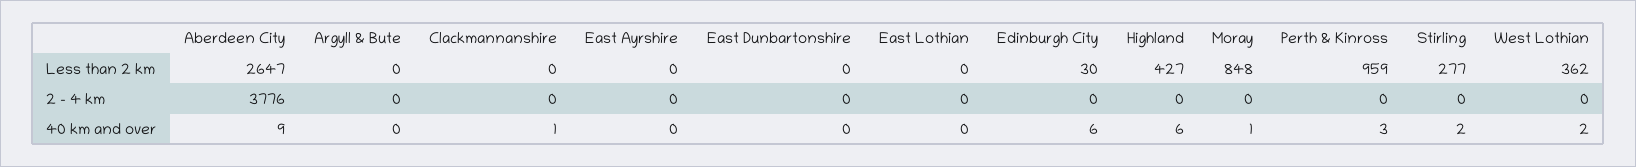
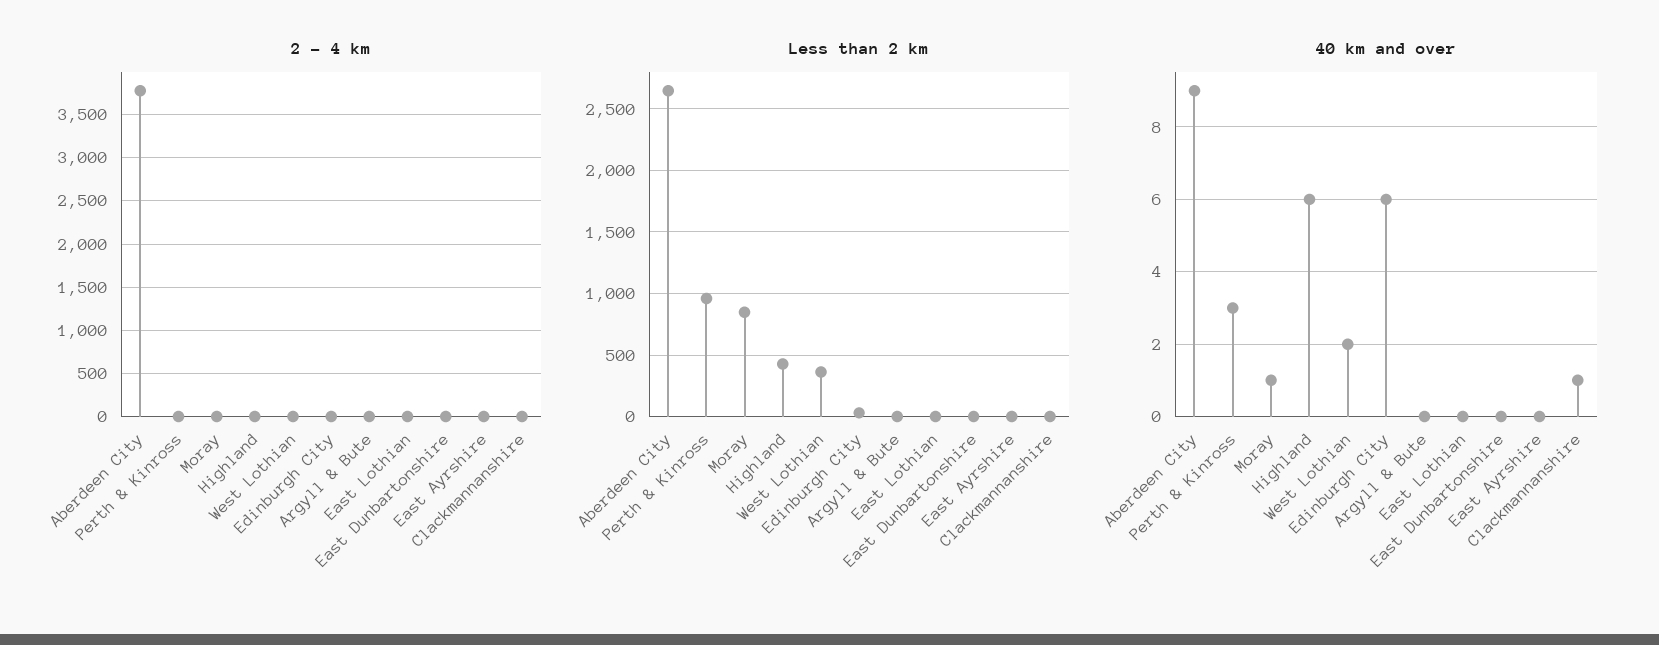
Less than 2 km, Stirling: 277 -> none
2 - 4 km, Stirling: 0 -> none
40 km and over, Stirling: 2 -> none

